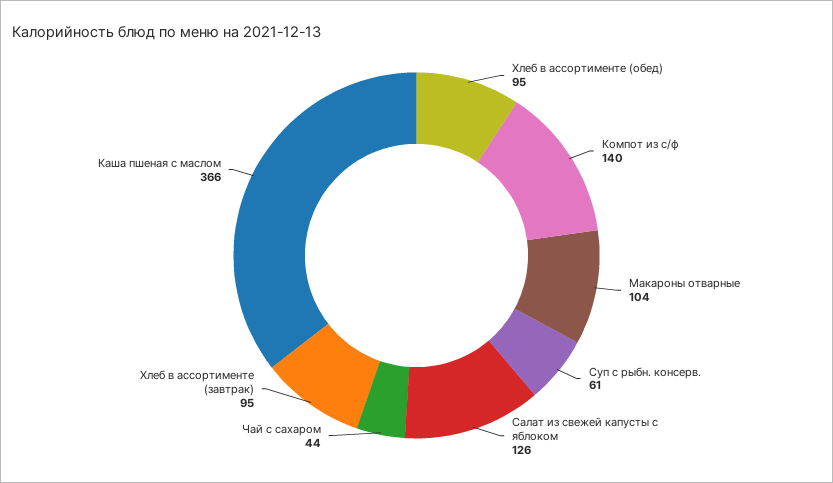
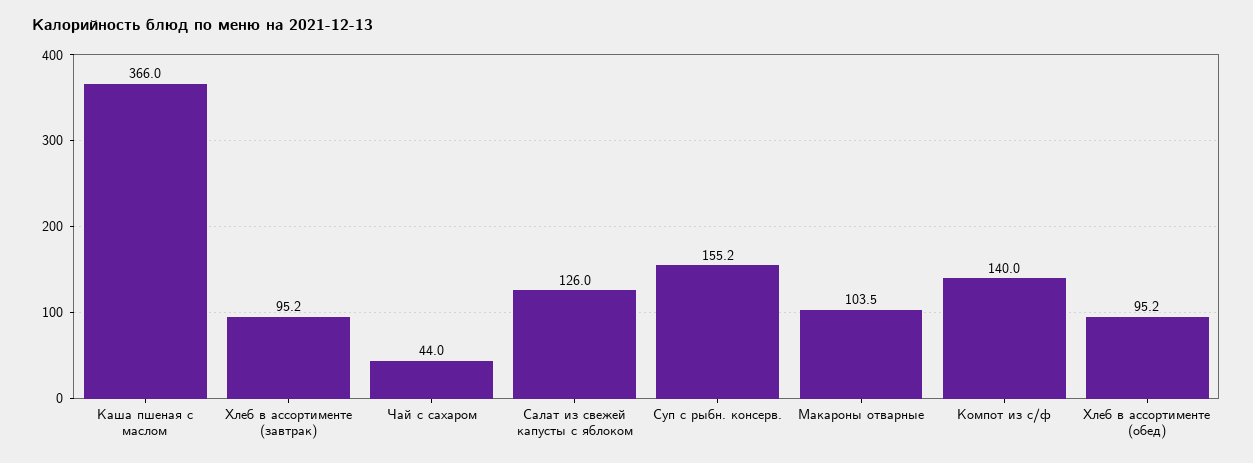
Суп с рыбн. консерв.: 61 -> 155.2

